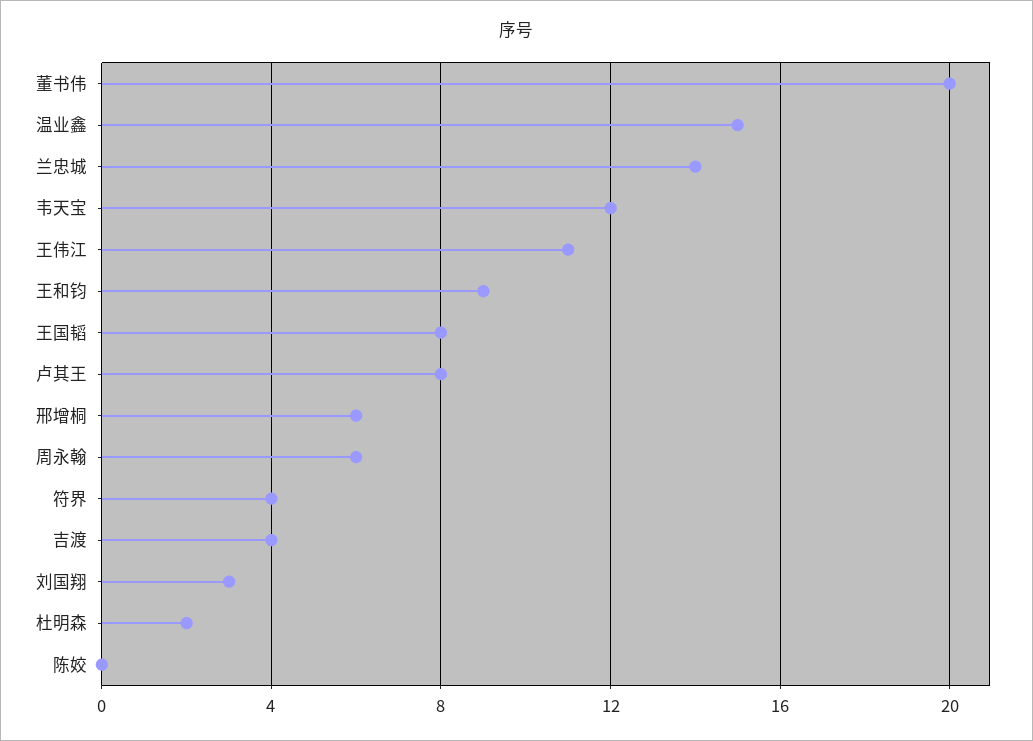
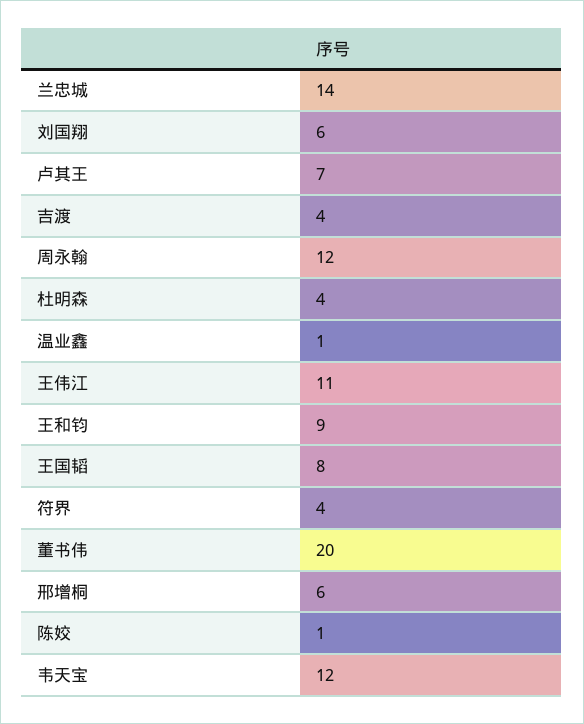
温业鑫: 15 -> 1
卢其王: 8 -> 7
周永翰: 6 -> 12
刘国翔: 3 -> 6
杜明森: 2 -> 4
陈姣: 0 -> 1

